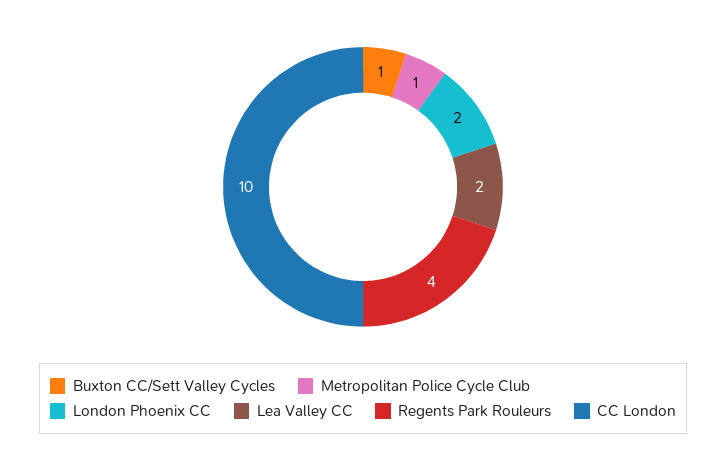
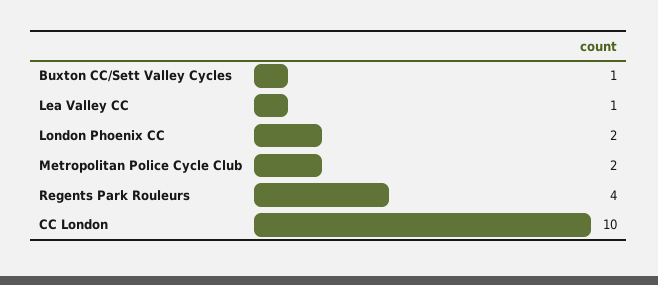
Metropolitan Police Cycle Club: 1 -> 2
Lea Valley CC: 2 -> 1

